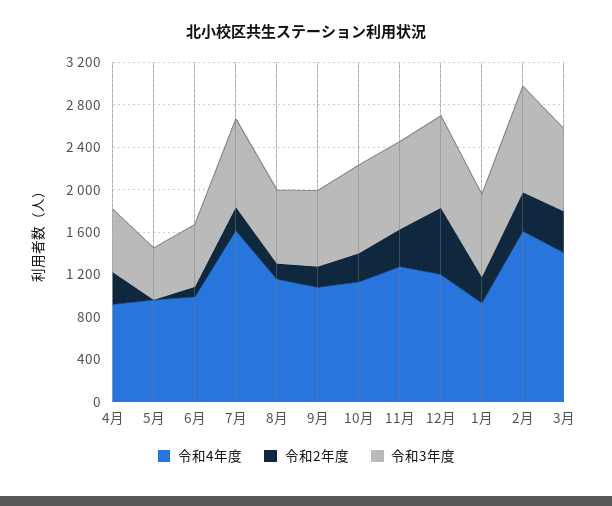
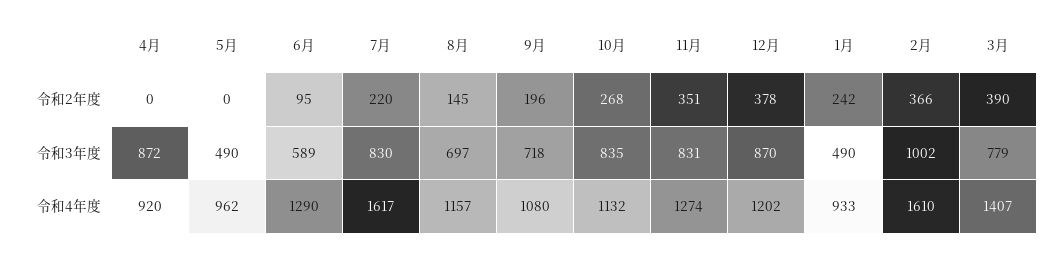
令和2年度, 4月: 300 -> 0
令和3年度, 4月: 600 -> 872
令和4年度, 6月: 1000 -> 1290
令和2年度, 12月: 600 -> 378
令和3年度, 1月: 800 -> 490

